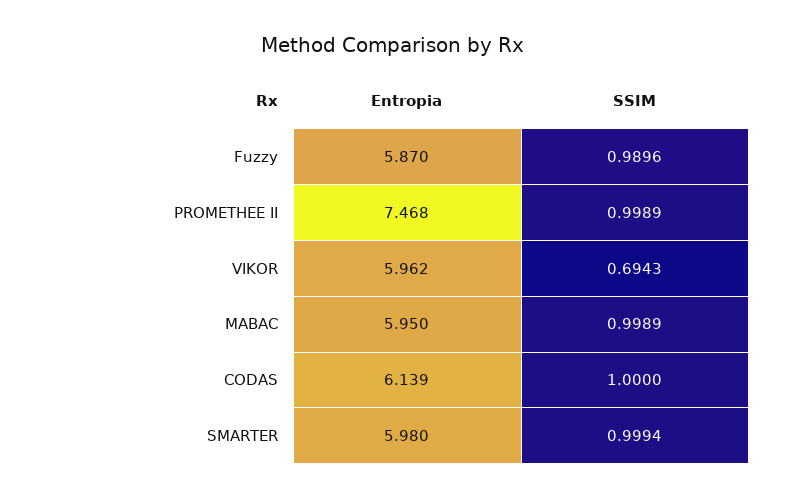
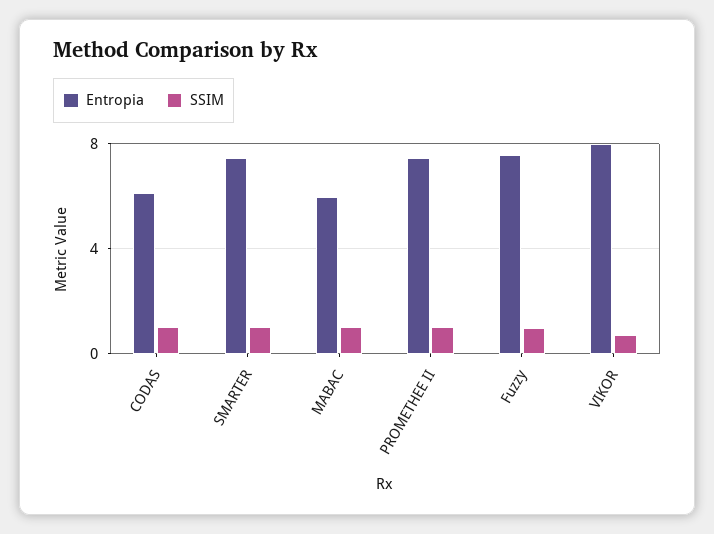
Entropia, Fuzzy: 5.87 -> 7.5
Entropia, VIKOR: 5.962 -> 8
Entropia, SMARTER: 5.98 -> 7.5

